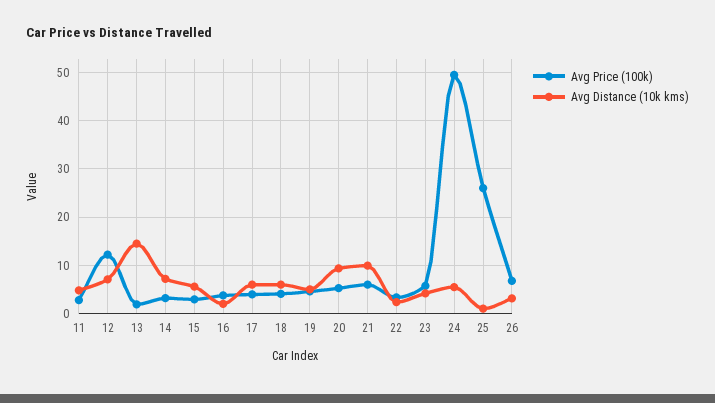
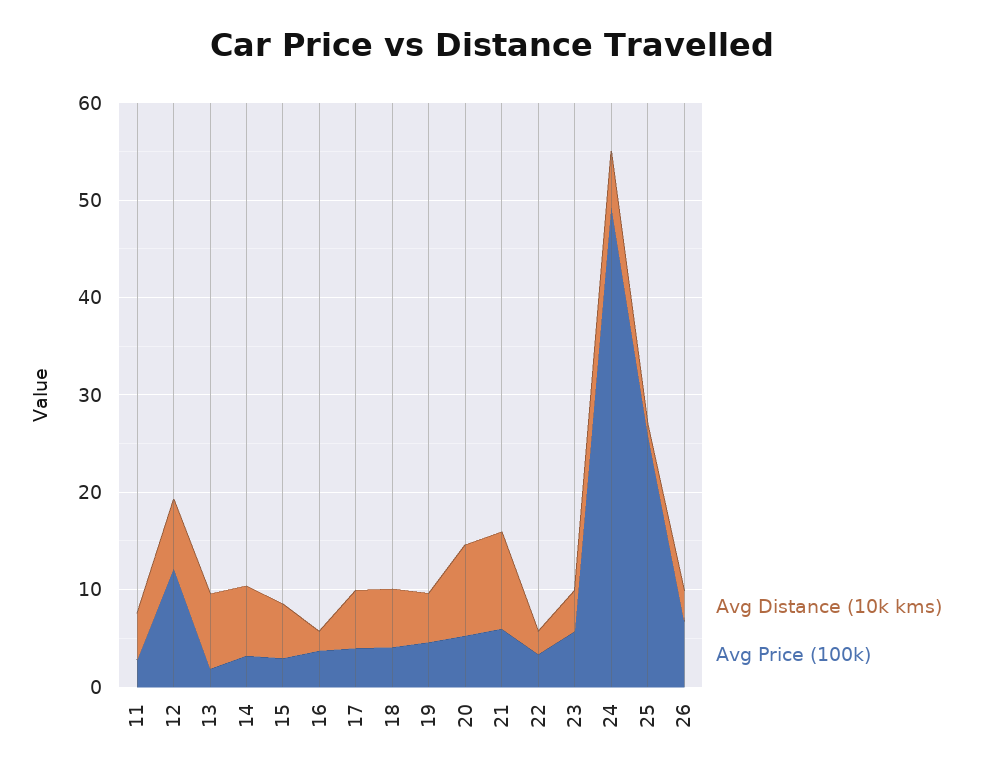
Avg Distance (10k kms), 13: 14 -> 8

